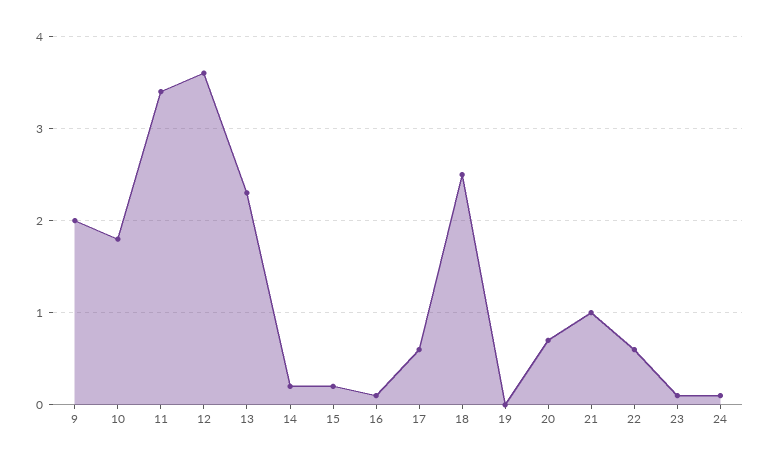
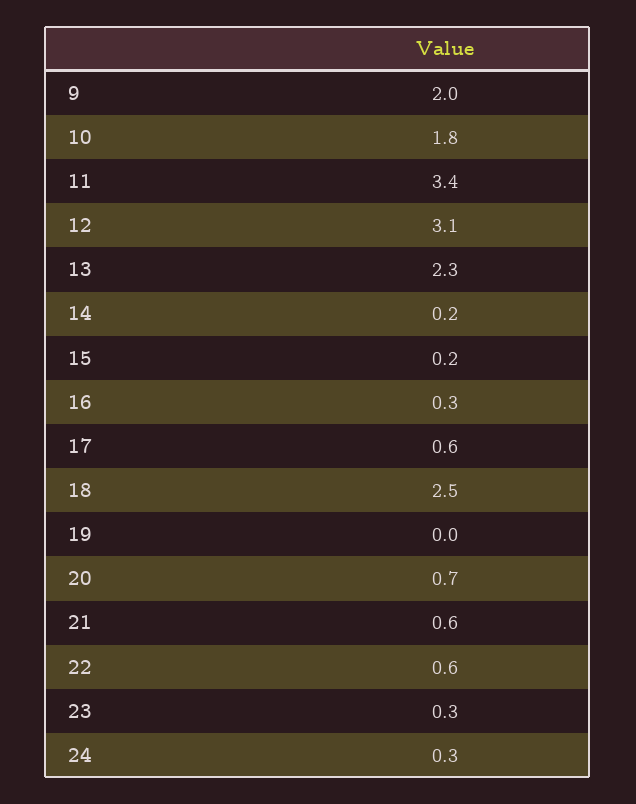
12: 3.6 -> 3.1
16: 0.1 -> 0.3
21: 1 -> 0.6
23: 0.1 -> 0.3
24: 0.1 -> 0.3

